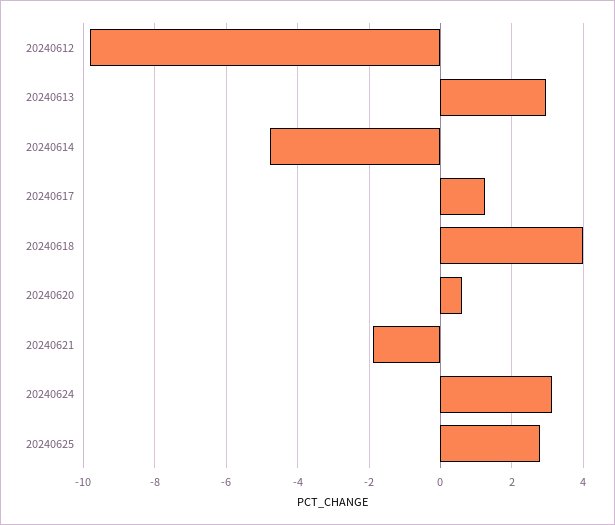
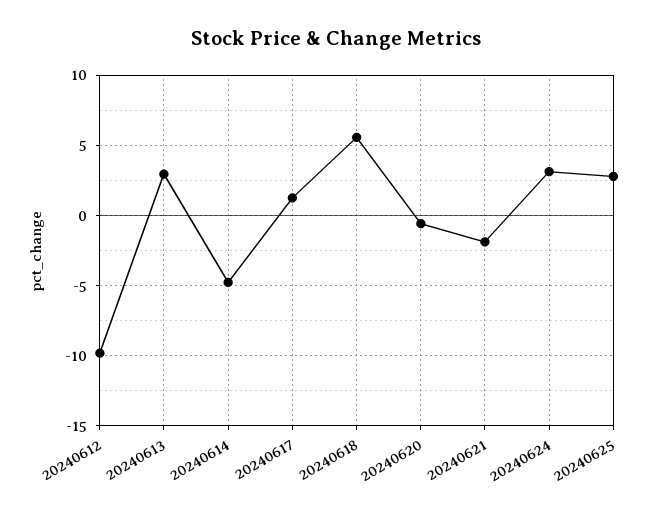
20240618: 4 -> 5.5
20240620: 0.6 -> -0.5

